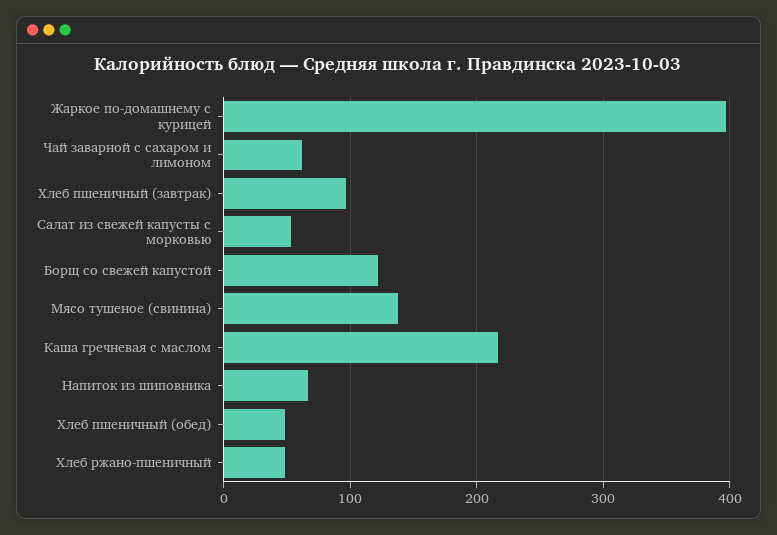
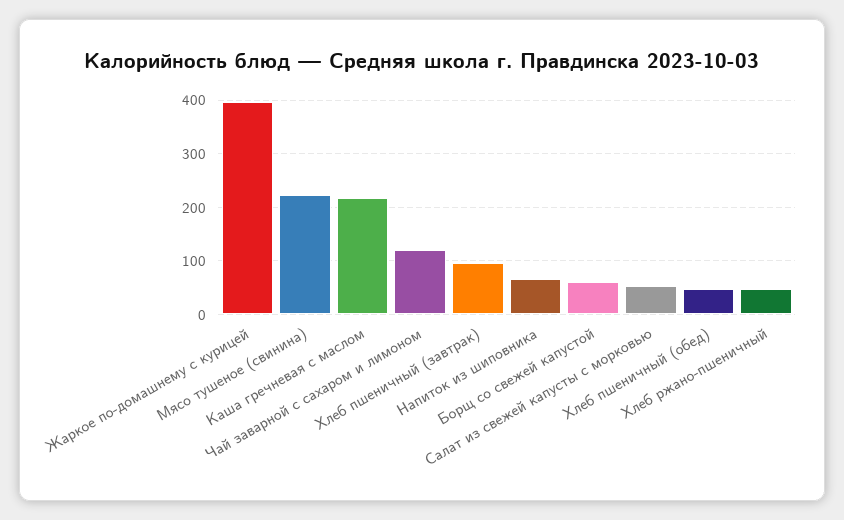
Чай заварной с сахаром и лимоном: 60 -> 120
Борщ со свежей капустой: 120 -> 60
Мясо тушеное (свинина): 140 -> 220

